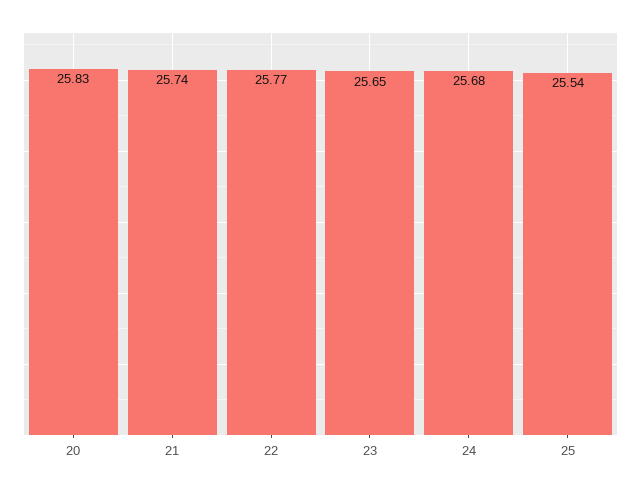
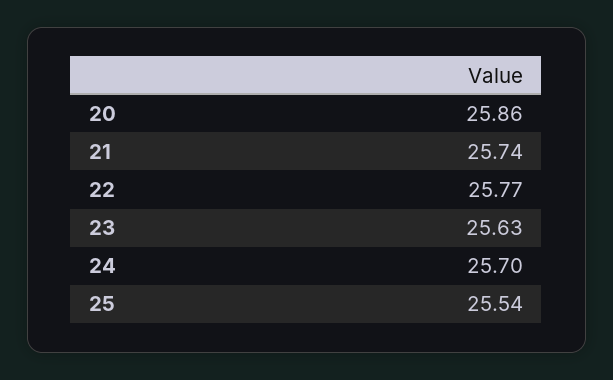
20: 25.83 -> 25.86
23: 25.65 -> 25.63
24: 25.68 -> 25.7

